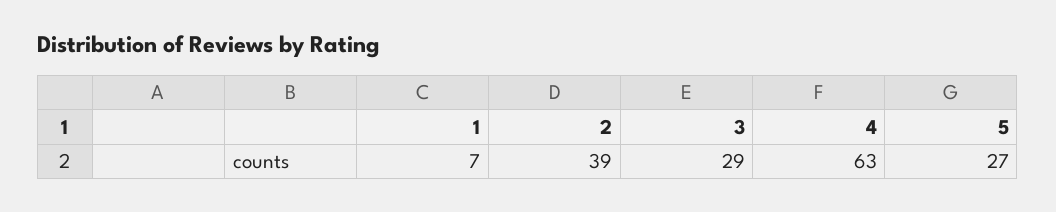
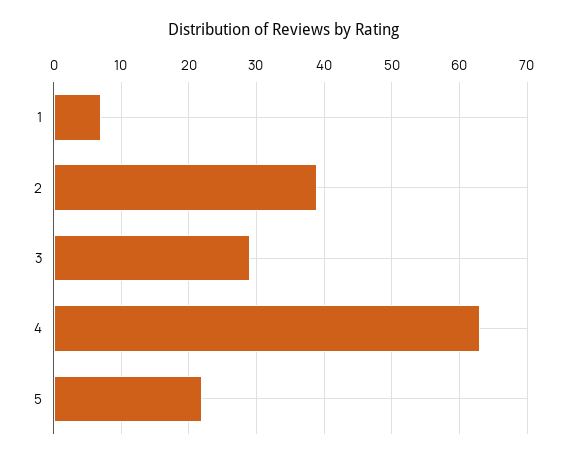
5: 27 -> 22

